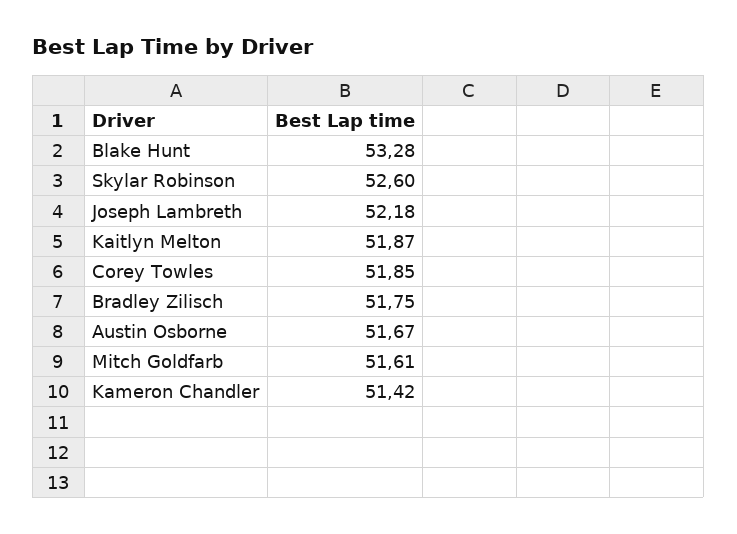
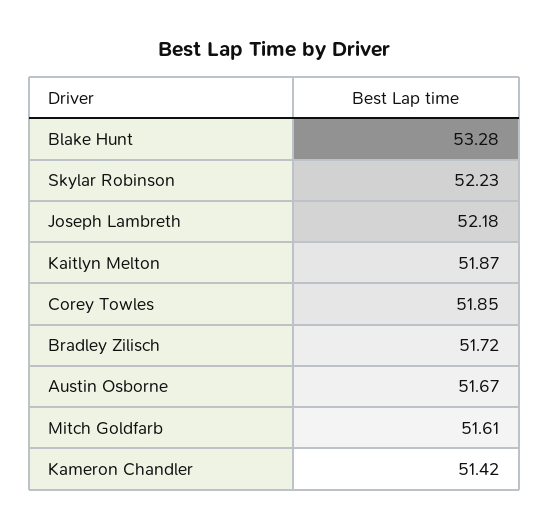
Skylar Robinson: 52.6 -> 52.23
Bradley Zilisch: 51.75 -> 51.72

